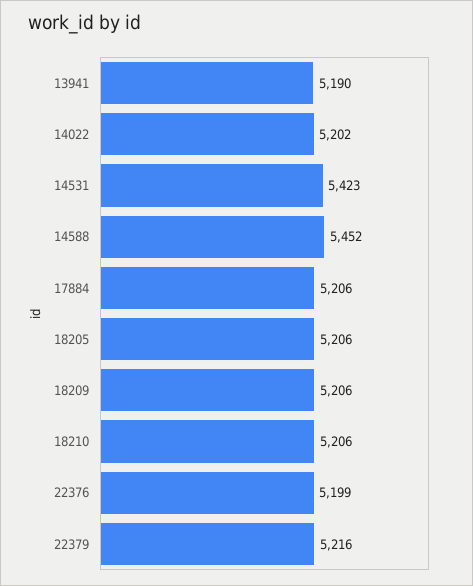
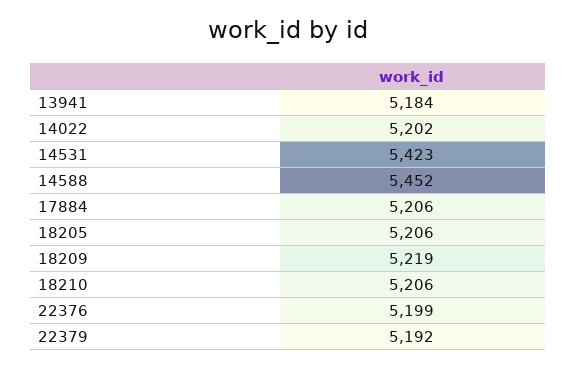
13941: 5190 -> 5184
18209: 5206 -> 5219
22379: 5216 -> 5192

